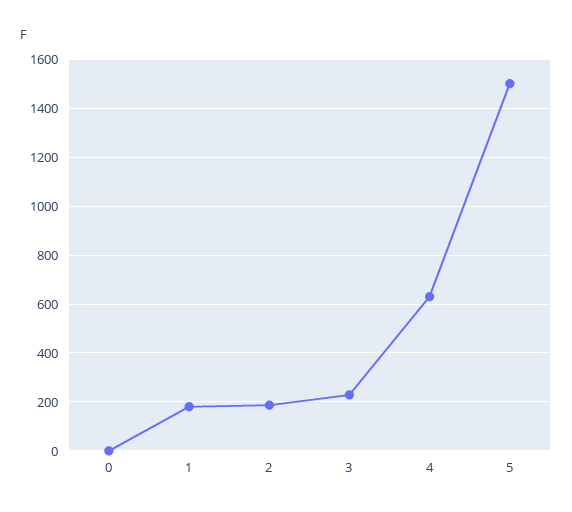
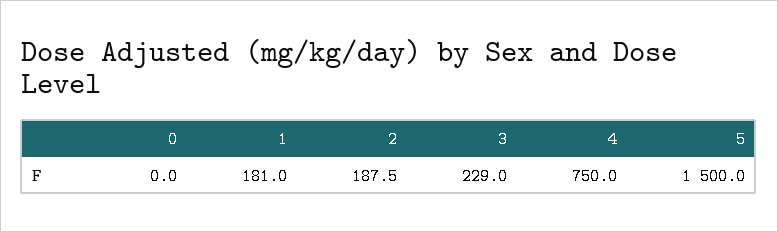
4: 625 -> 750

